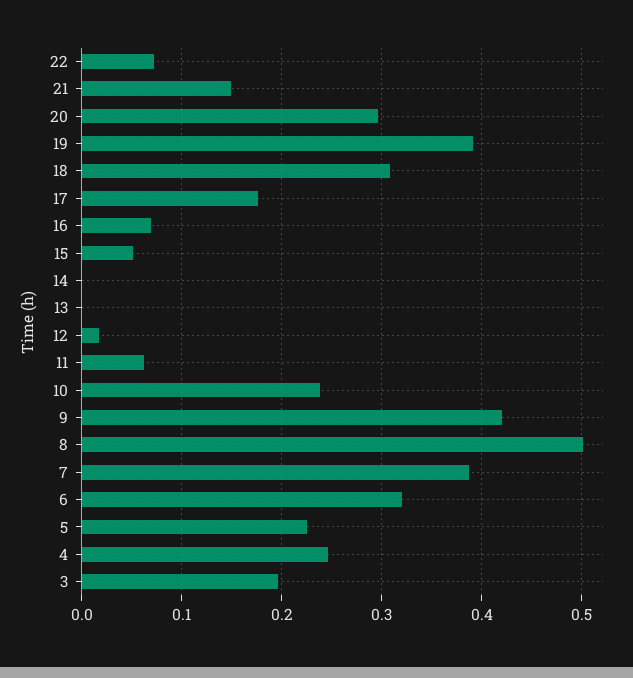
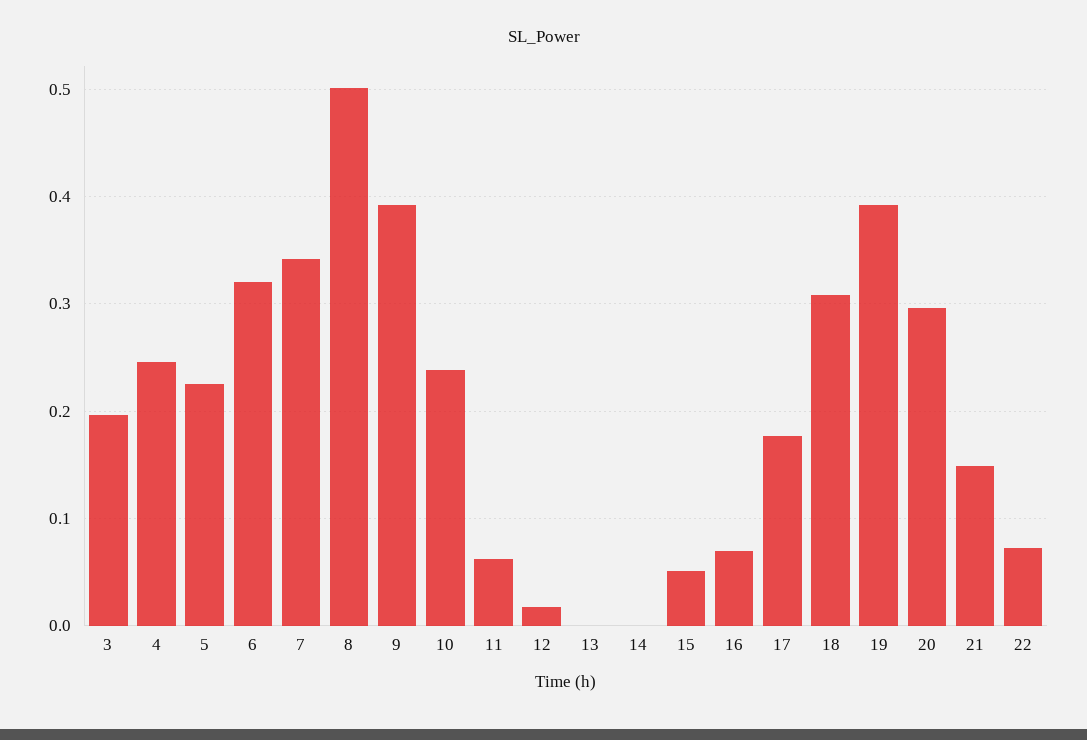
9: 0.42 -> 0.39
7: 0.39 -> 0.34

